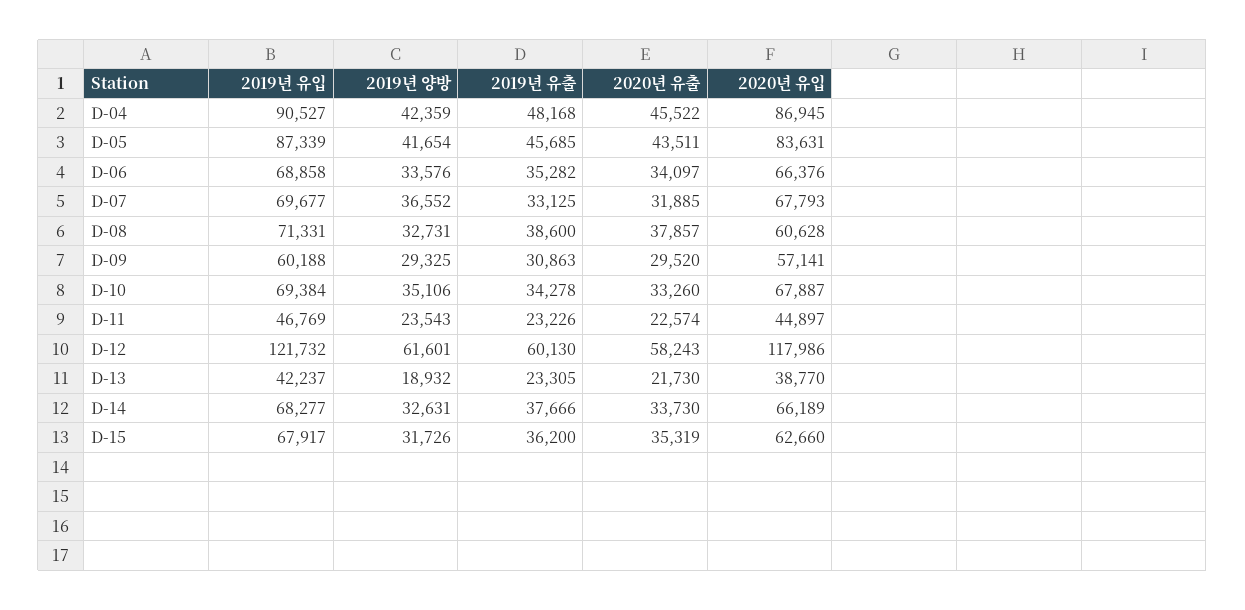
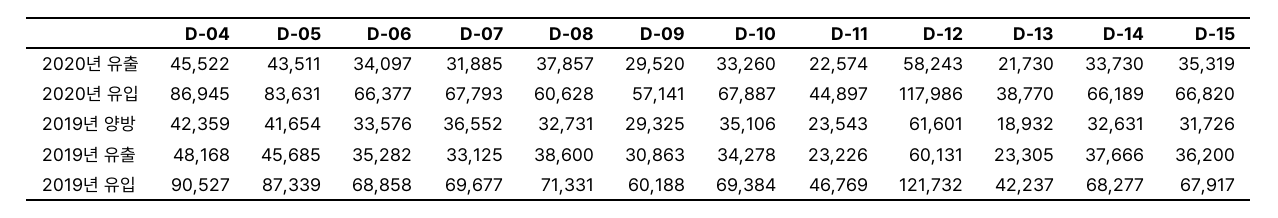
2020년 유입, D-06: 66376 -> 66377
2019년 유출, D-12: 60130 -> 60131
2020년 유입, D-15: 62660 -> 66820

